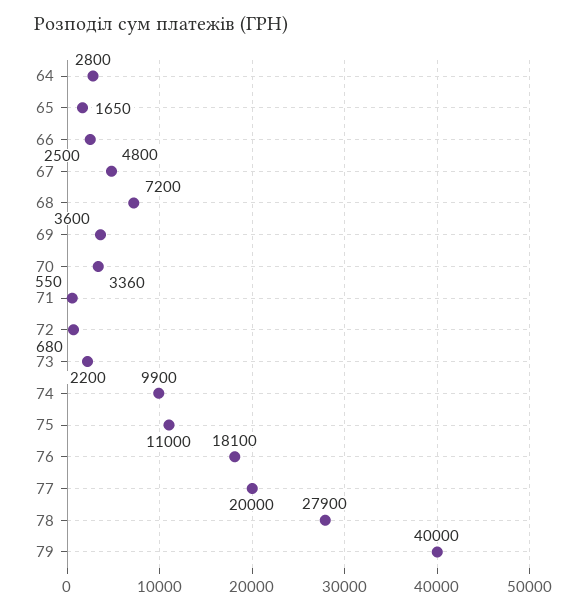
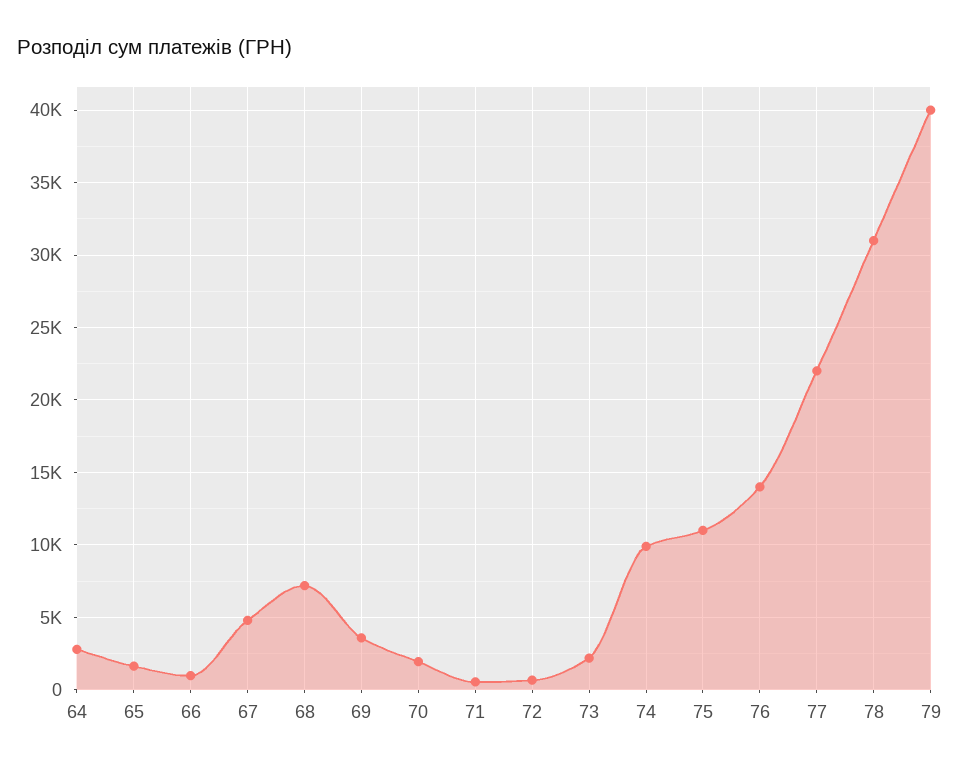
66: 2500 -> 1000
70: 3360 -> 2000
76: 18100 -> 14000
77: 20000 -> 22000
78: 27900 -> 31000

